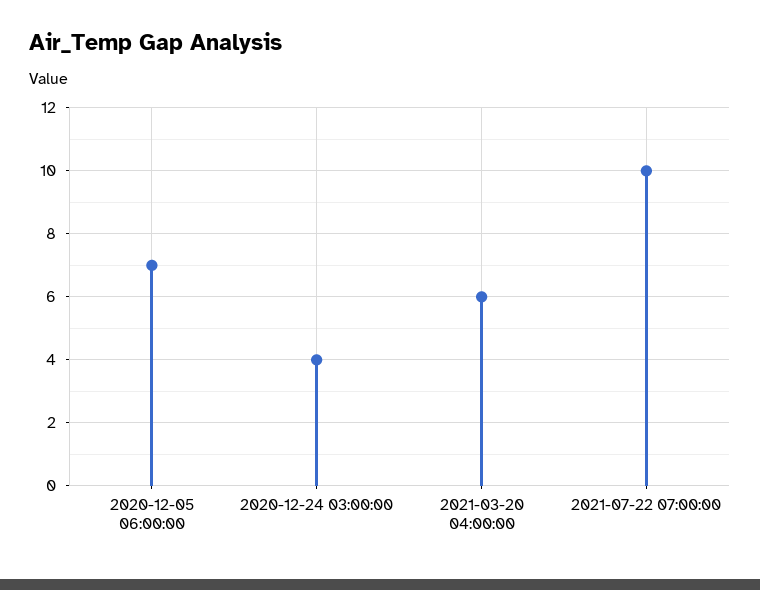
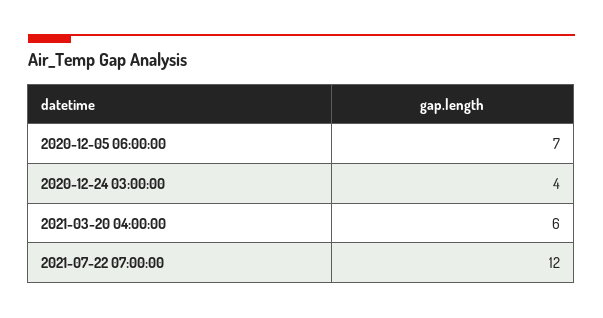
2021-07-22 07:00:00: 10 -> 12

